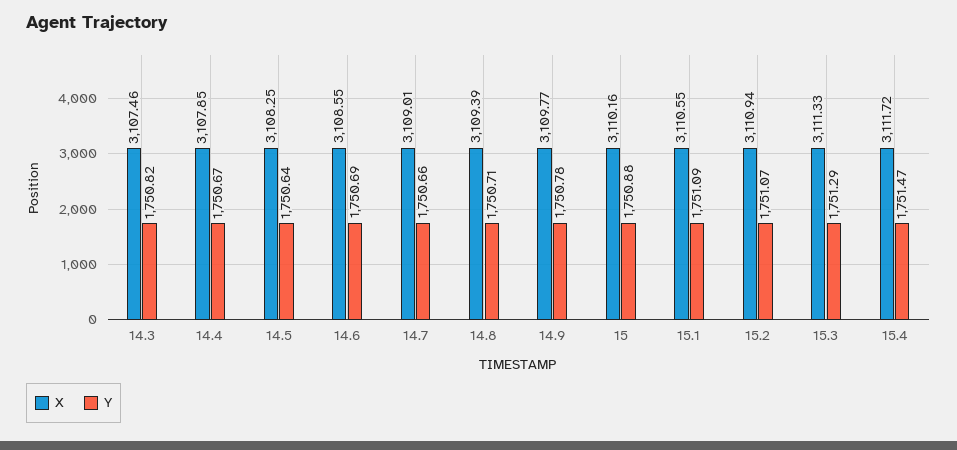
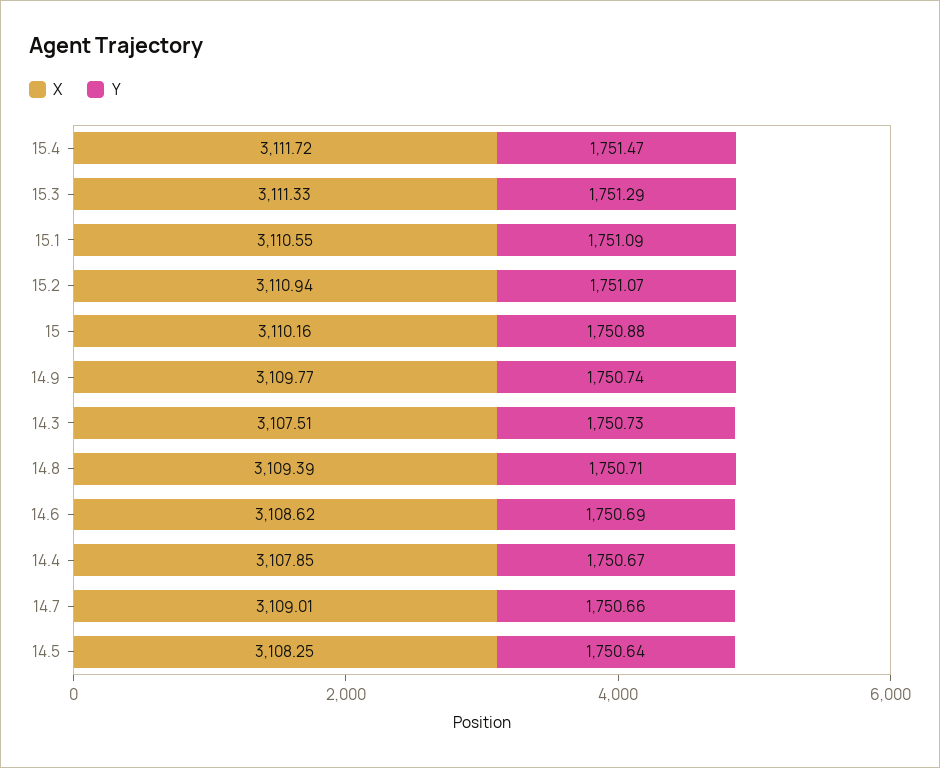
X, 14.3: 3107.46 -> 3107.51
Y, 14.3: 1750.82 -> 1750.73
X, 14.6: 3108.55 -> 3108.62
Y, 14.9: 1750.78 -> 1750.74

